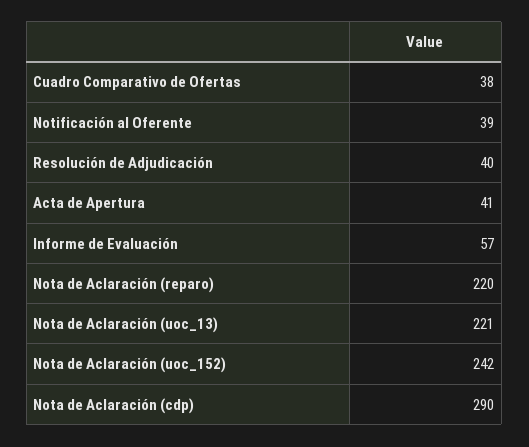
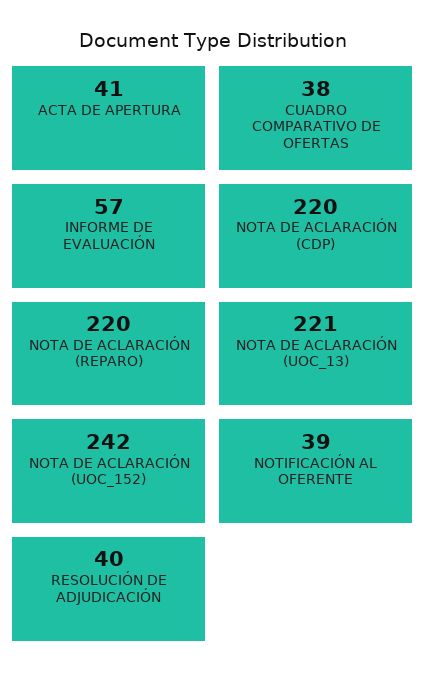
Nota de Aclaración (cdp): 290 -> 220

